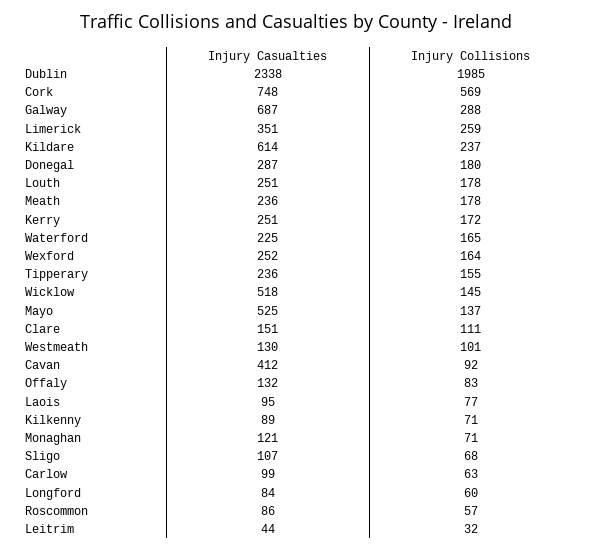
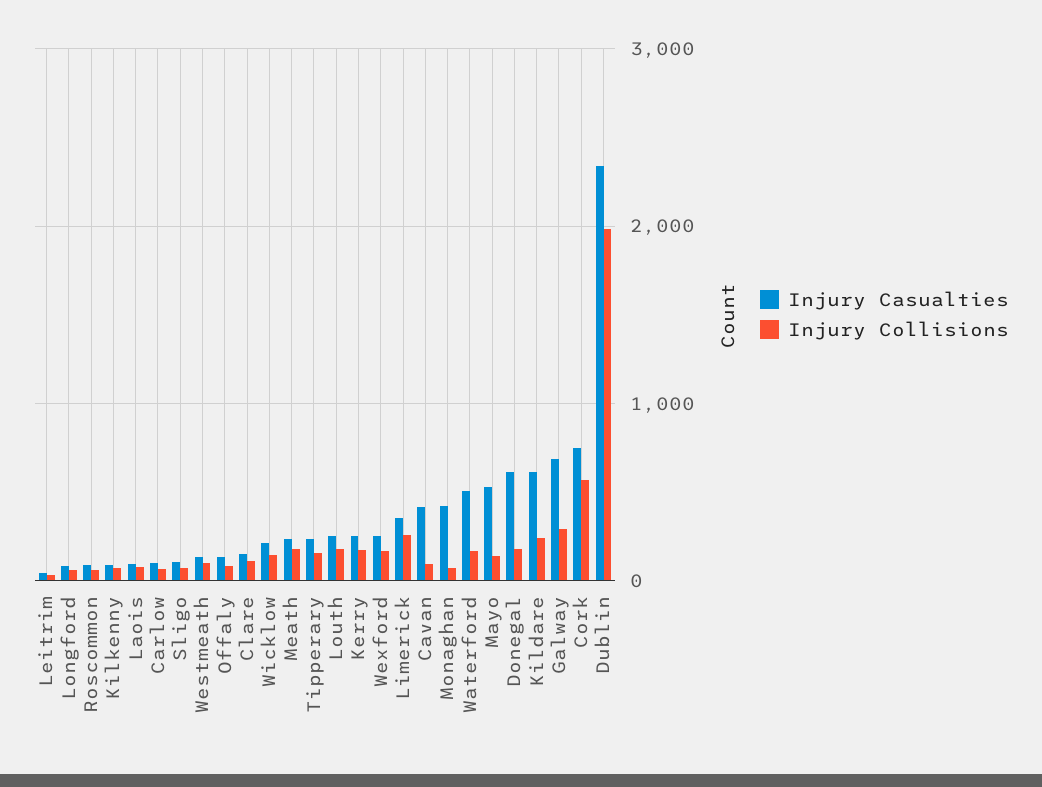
Injury Casualties, Donegal: 287 -> 600
Injury Casualties, Waterford: 225 -> 500
Injury Casualties, Wicklow: 518 -> 200
Injury Casualties, Monaghan: 121 -> 400

